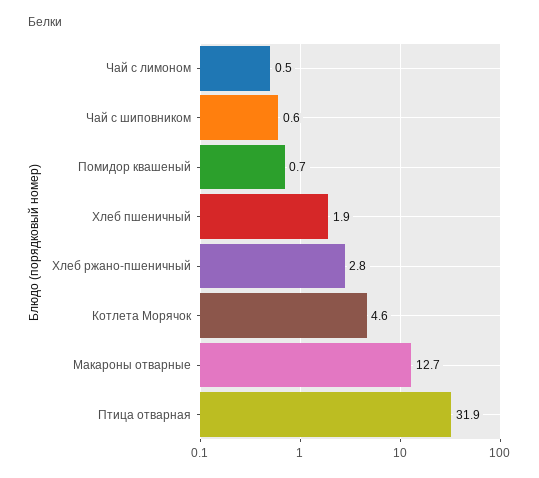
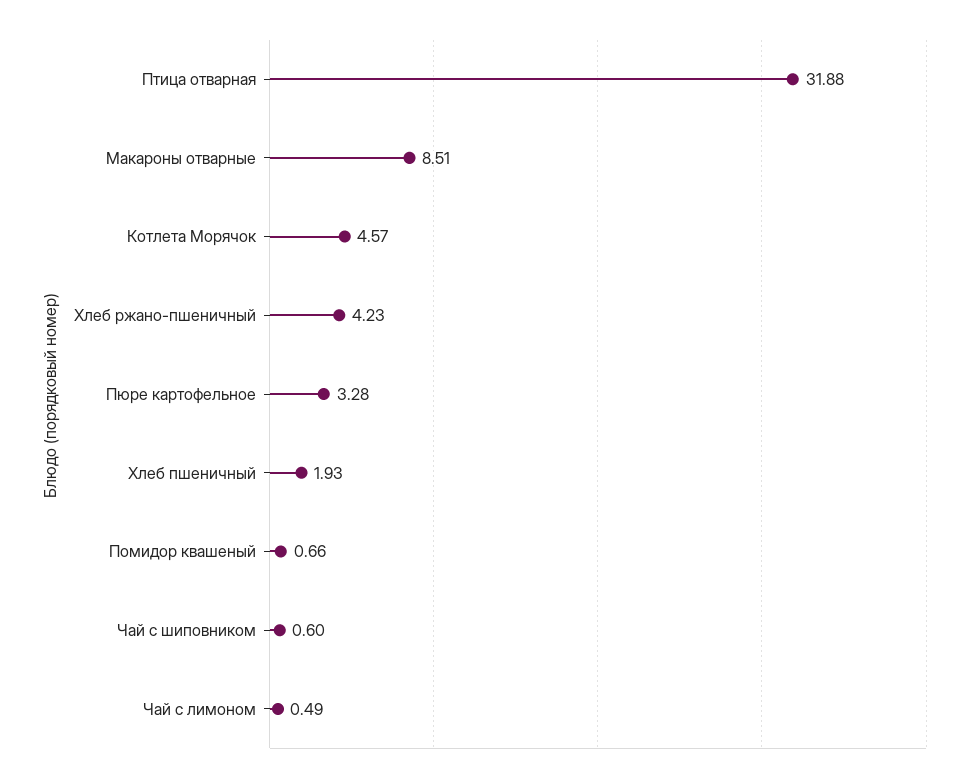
Хлеб ржано-пшеничный: 2.8 -> 4.23
Макароны отварные: 12.7 -> 8.51
Пюре картофельное: none -> 3.28

